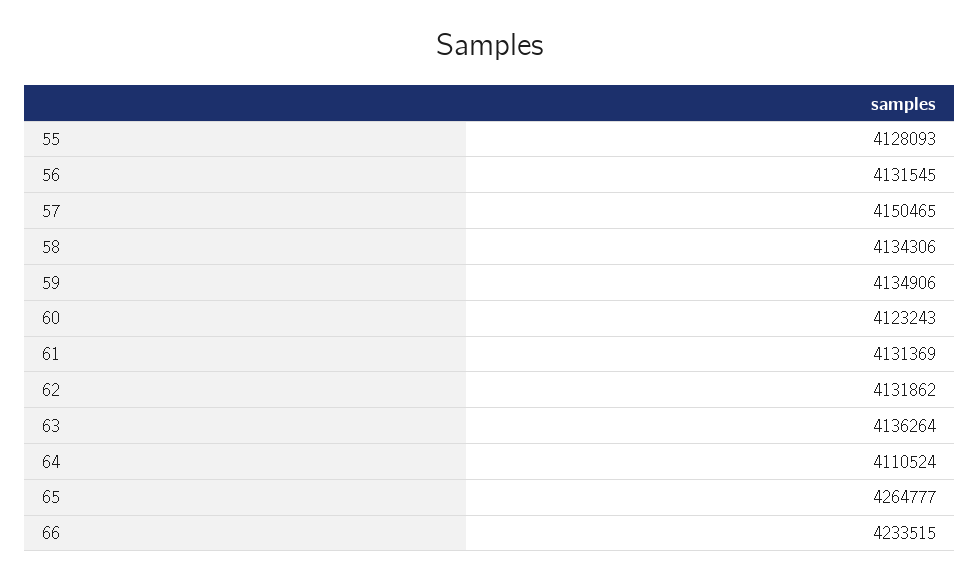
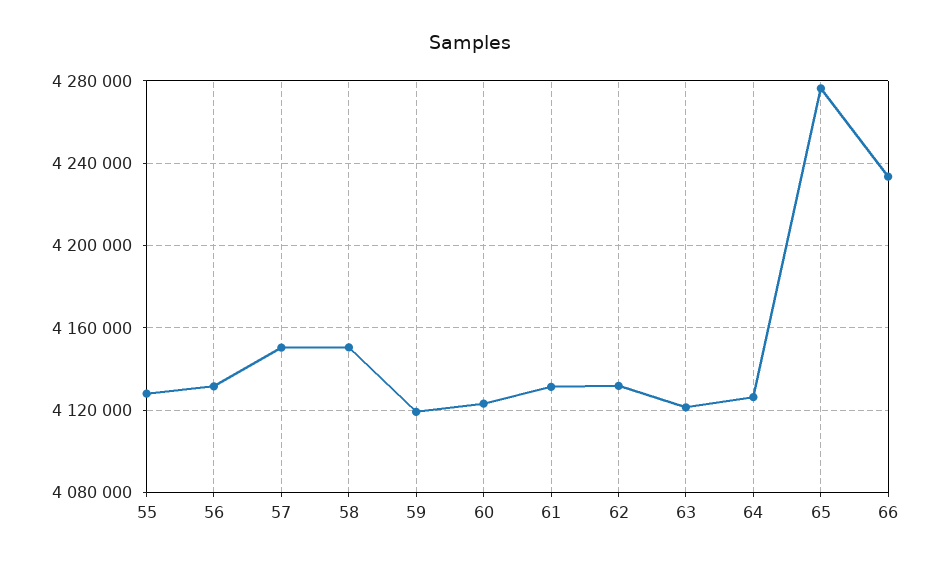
58: 4134306 -> 4150000
59: 4134906 -> 4120000
63: 4136264 -> 4120000
64: 4110524 -> 4125000
65: 4264777 -> 4275000

